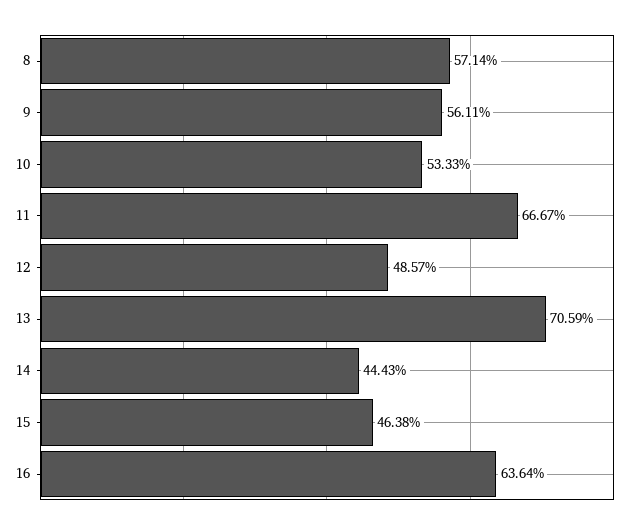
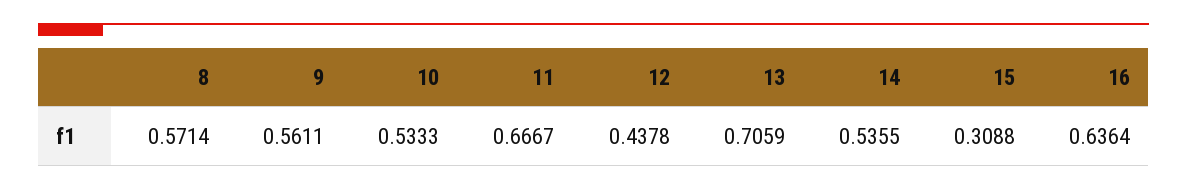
12: 0.4857 -> 0.4378
14: 0.4443 -> 0.5355
15: 0.4638 -> 0.3088

